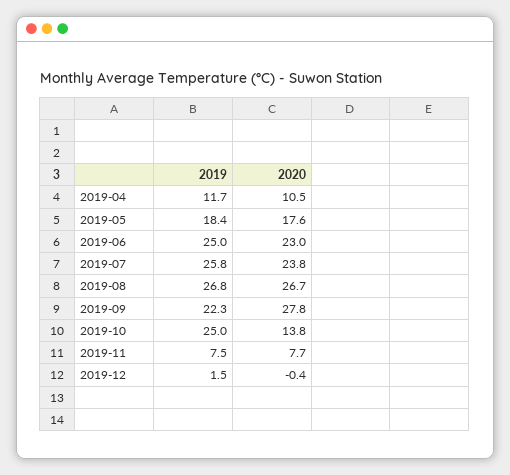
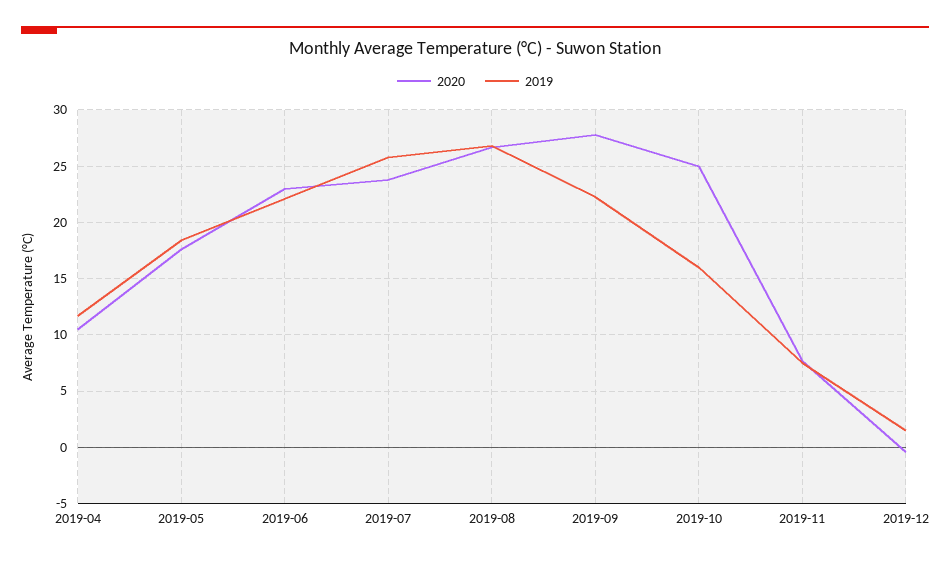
2019, 2019-06: 25 -> 22
2019, 2019-10: 25 -> 16
2020, 2019-10: 13.8 -> 25

